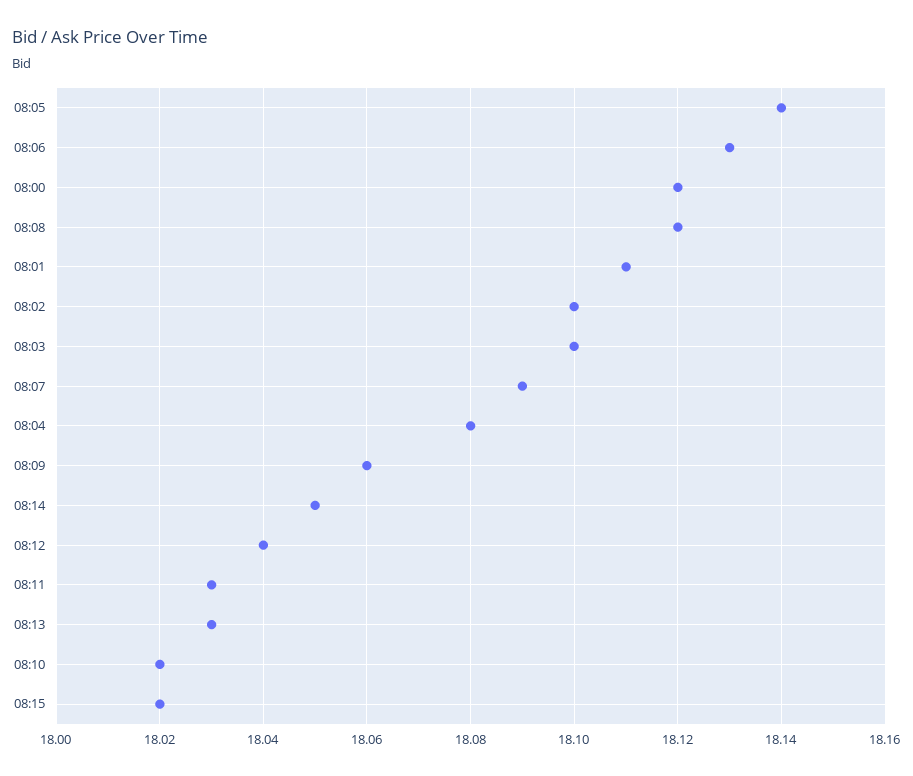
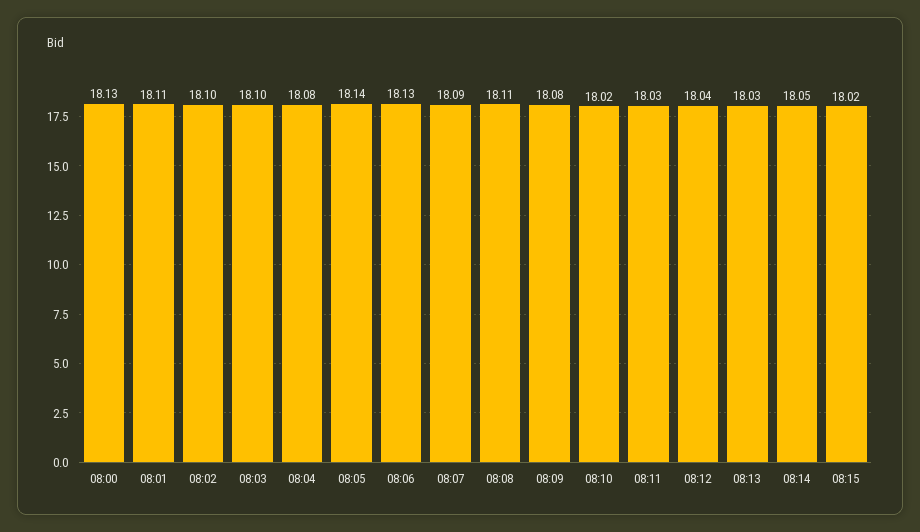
08:00: 18.12 -> 18.13
08:08: 18.12 -> 18.11
08:09: 18.06 -> 18.08

